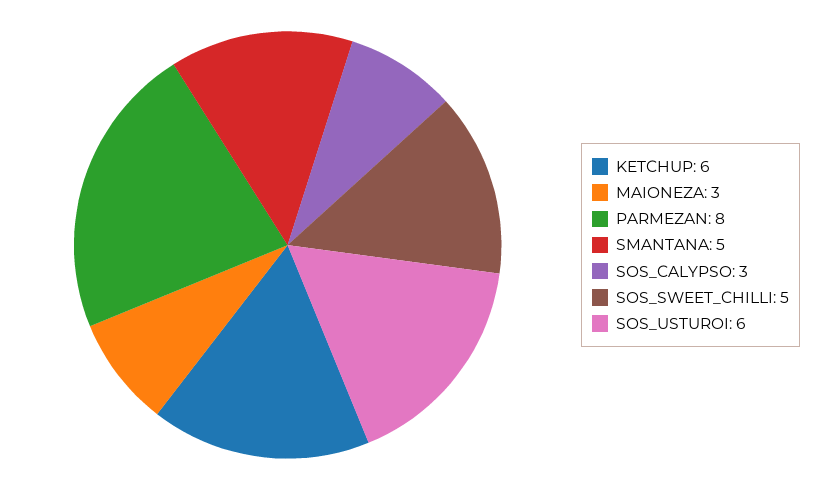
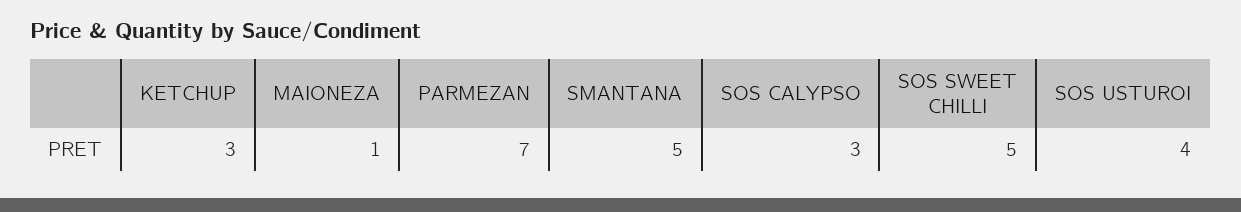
KETCHUP: 6 -> 3
MAIONEZA: 3 -> 1
PARMEZAN: 8 -> 7
SOS_USTUROI: 6 -> 4

